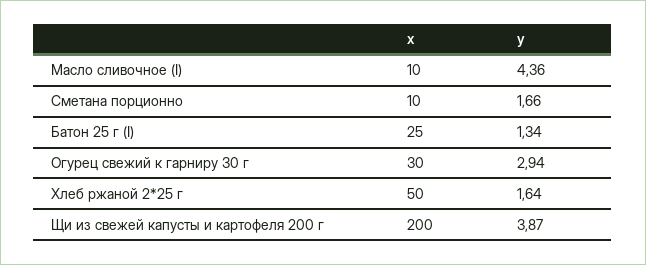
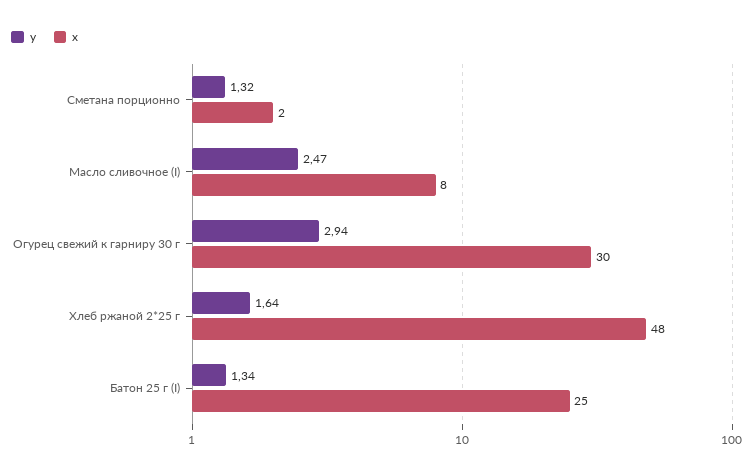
x, Масло сливочное (I): 10 -> 8
y, Масло сливочное (I): 4.36 -> 2.47
x, Сметана порционно: 10 -> 2
y, Сметана порционно: 1.66 -> 1.32
x, Хлеб ржаной 2*25 г: 50 -> 48
x, Щи из свежей капусты и картофеля 200 г: 200 -> none
y, Щи из свежей капусты и картофеля 200 г: 3.87 -> none

